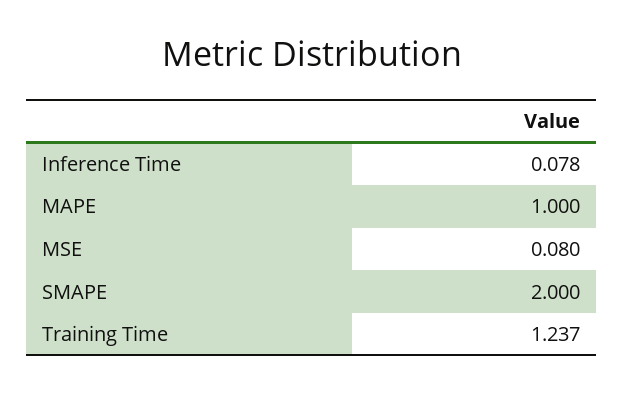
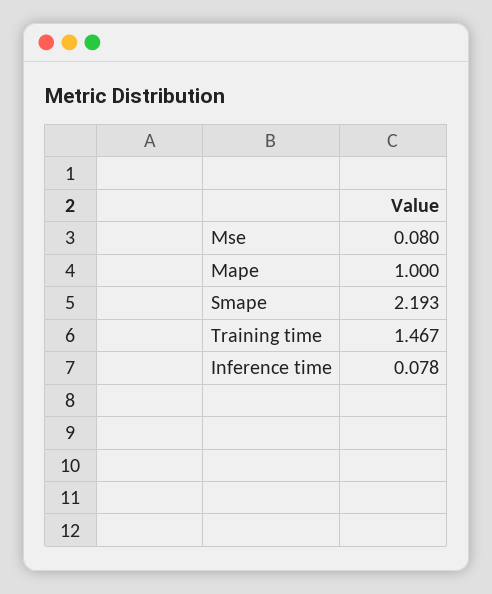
SMAPE: 2 -> 2.193
Training Time: 1.237 -> 1.467

